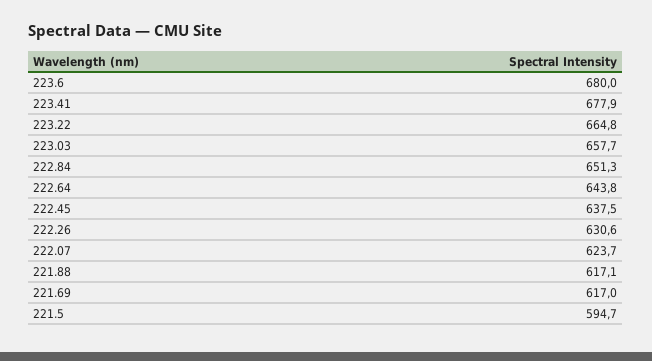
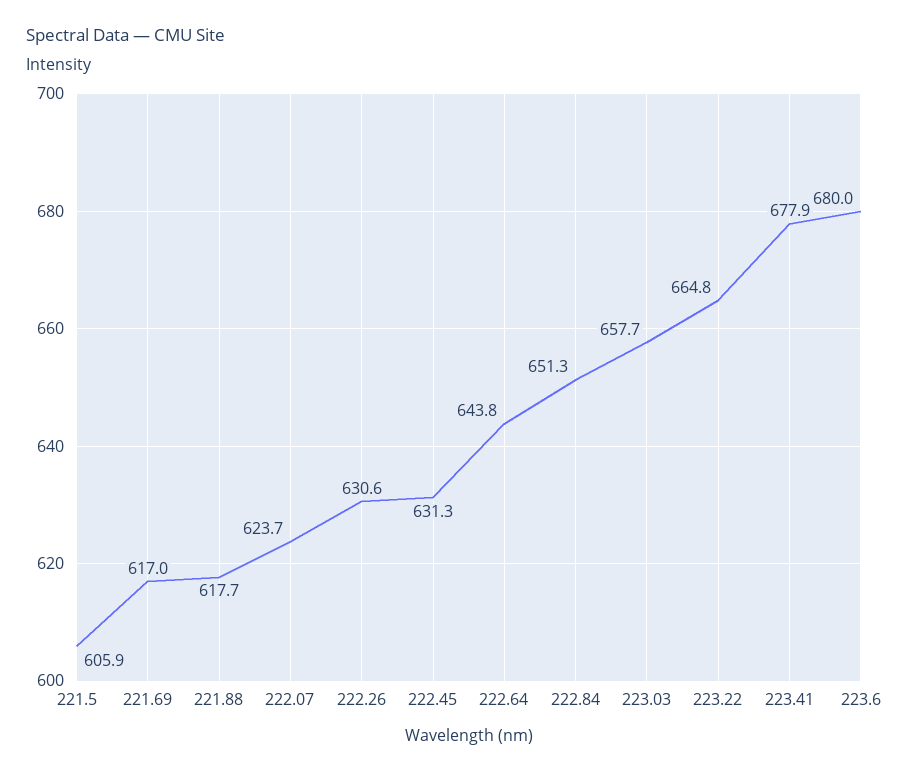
222.45: 637.5 -> 631.3
221.88: 617.1 -> 617.7
221.5: 594.7 -> 605.9

